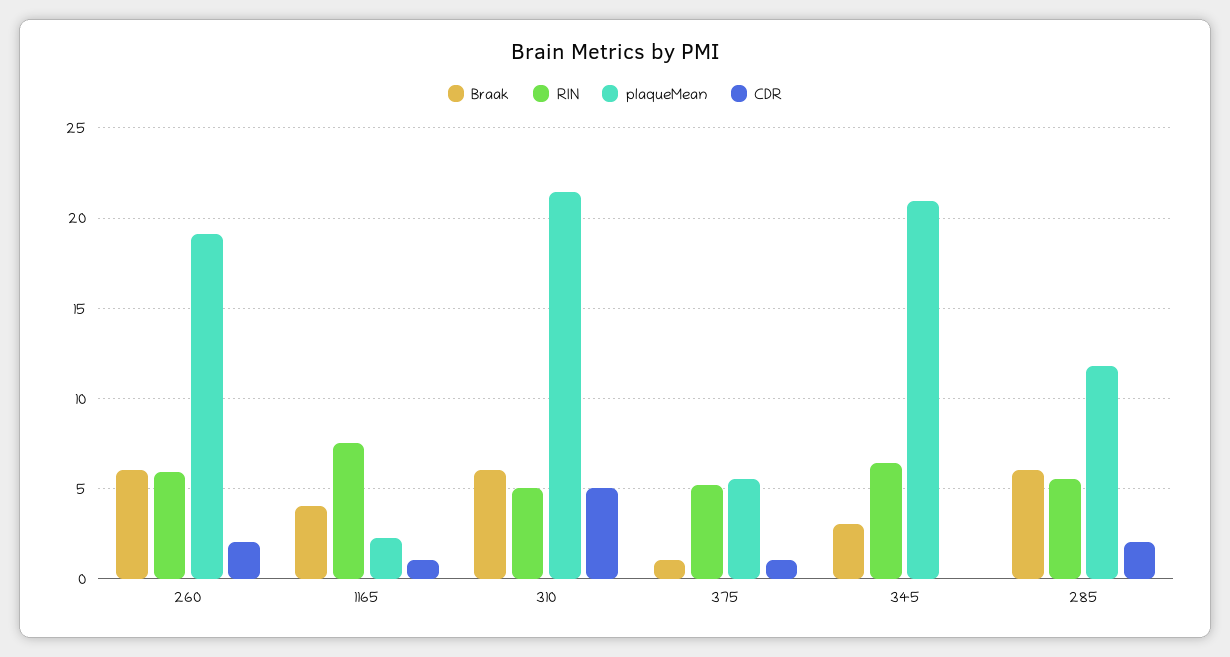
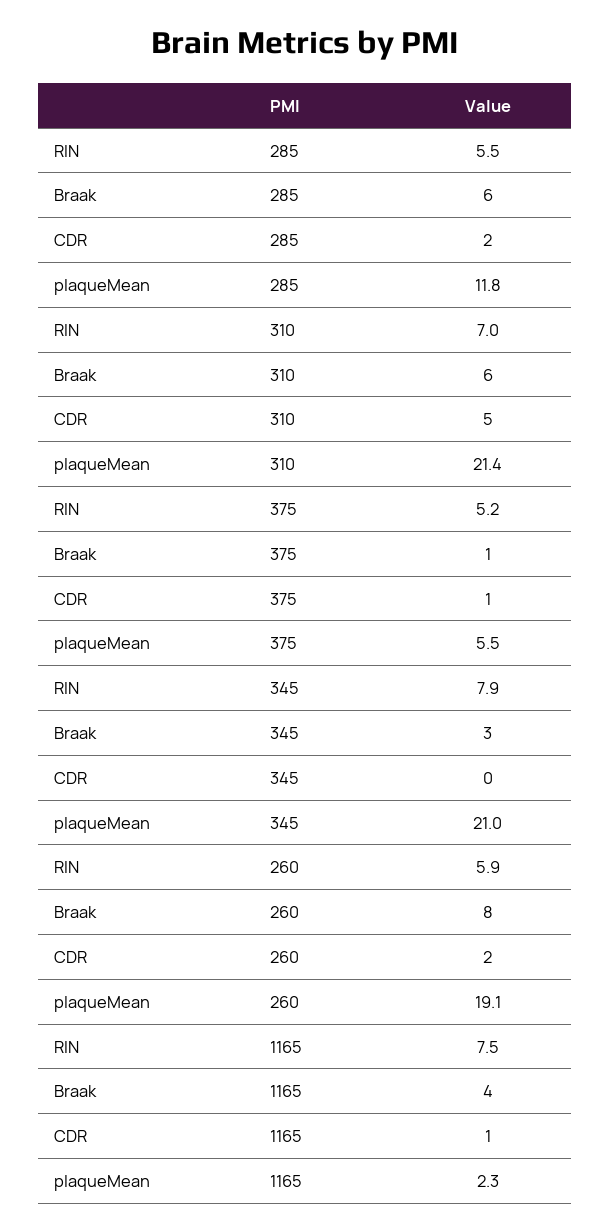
Braak, 260: 6 -> 8
RIN, 310: 5 -> 7
RIN, 345: 6.5 -> 7.9

